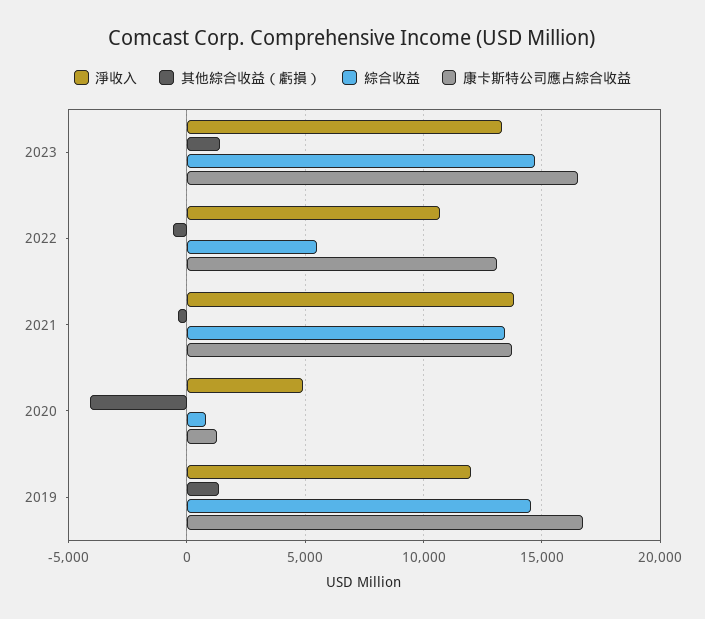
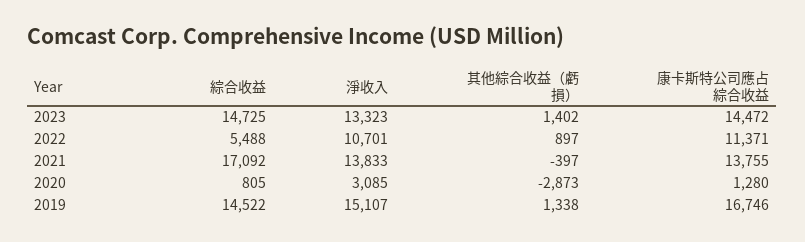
康卡斯特公司應占綜合收益, 2023: 16500 -> 14472
其他綜合收益（虧損）, 2022: -500 -> 897
康卡斯特公司應占綜合收益, 2022: 13000 -> 11371
綜合收益, 2021: 13500 -> 17092
淨收入, 2020: 5000 -> 3085
其他綜合收益（虧損）, 2020: -4000 -> -2873
淨收入, 2019: 12000 -> 15107

